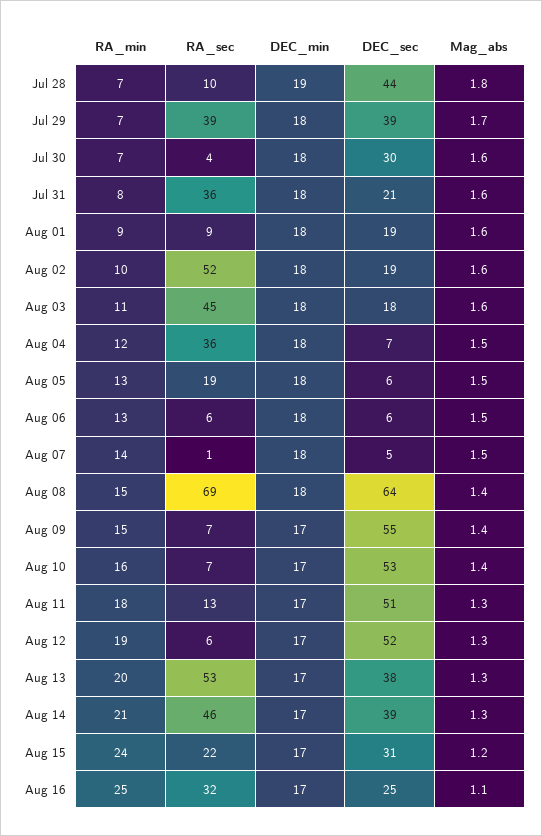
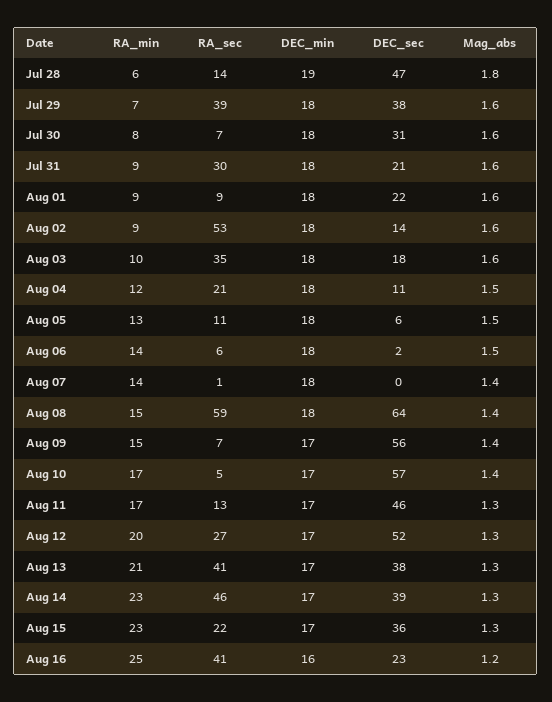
RA_min, Jul 28: 7 -> 6
RA_sec, Jul 28: 10 -> 14
DEC_sec, Jul 28: 44 -> 47
DEC_sec, Jul 29: 39 -> 38
Mag_abs, Jul 29: 1.7 -> 1.6
RA_min, Jul 30: 7 -> 8
RA_sec, Jul 30: 4 -> 7
DEC_sec, Jul 30: 30 -> 31
RA_min, Jul 31: 8 -> 9
RA_sec, Jul 31: 36 -> 30
DEC_sec, Aug 01: 19 -> 22
RA_min, Aug 02: 10 -> 9
RA_sec, Aug 02: 52 -> 53
DEC_sec, Aug 02: 19 -> 14
RA_min, Aug 03: 11 -> 10
RA_sec, Aug 03: 45 -> 35
RA_sec, Aug 04: 36 -> 21
DEC_sec, Aug 04: 7 -> 11
RA_sec, Aug 05: 19 -> 11
RA_min, Aug 06: 13 -> 14
DEC_sec, Aug 06: 6 -> 2
DEC_sec, Aug 07: 5 -> 0
Mag_abs, Aug 07: 1.5 -> 1.4
RA_sec, Aug 08: 69 -> 59
DEC_sec, Aug 09: 55 -> 56
RA_min, Aug 10: 16 -> 17
RA_sec, Aug 10: 7 -> 5
DEC_sec, Aug 10: 53 -> 57
RA_min, Aug 11: 18 -> 17
DEC_sec, Aug 11: 51 -> 46
RA_min, Aug 12: 19 -> 20
RA_sec, Aug 12: 6 -> 27
RA_min, Aug 13: 20 -> 21
RA_sec, Aug 13: 53 -> 41
RA_min, Aug 14: 21 -> 23
RA_min, Aug 15: 24 -> 23
DEC_sec, Aug 15: 31 -> 36
Mag_abs, Aug 15: 1.2 -> 1.3
RA_sec, Aug 16: 32 -> 41
DEC_min, Aug 16: 17 -> 16
DEC_sec, Aug 16: 25 -> 23
Mag_abs, Aug 16: 1.1 -> 1.2

